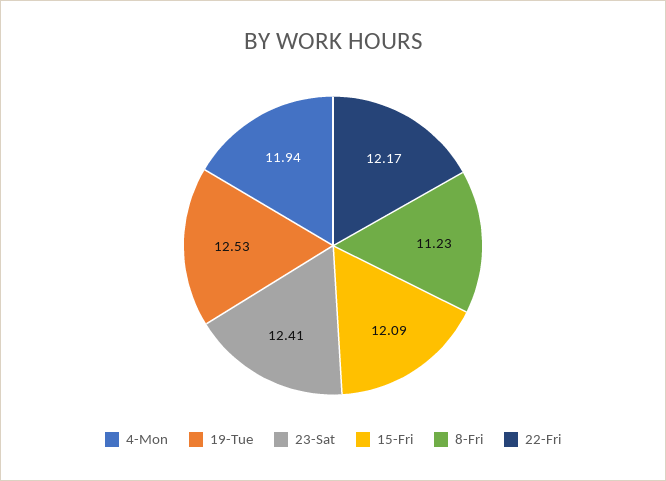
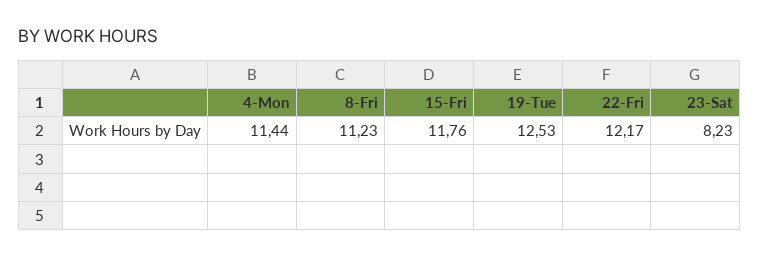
4-Mon: 11.94 -> 11.44
23-Sat: 12.41 -> 8.23
15-Fri: 12.09 -> 11.76

